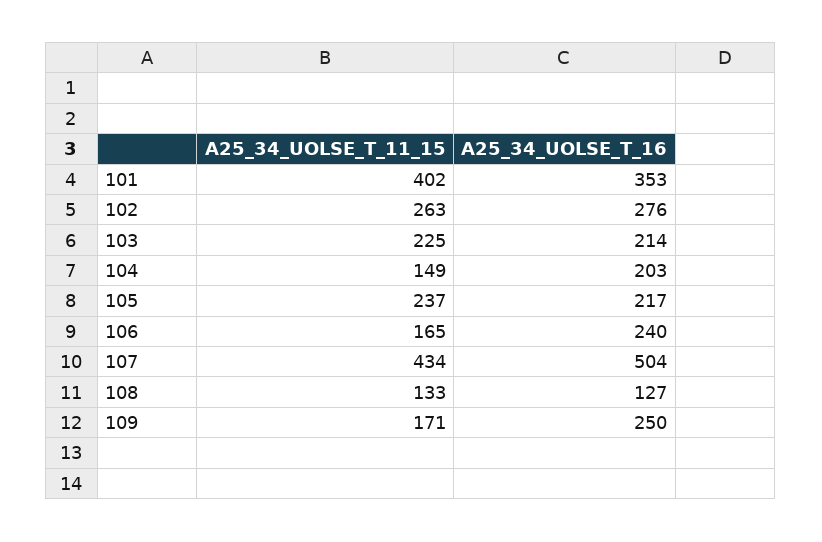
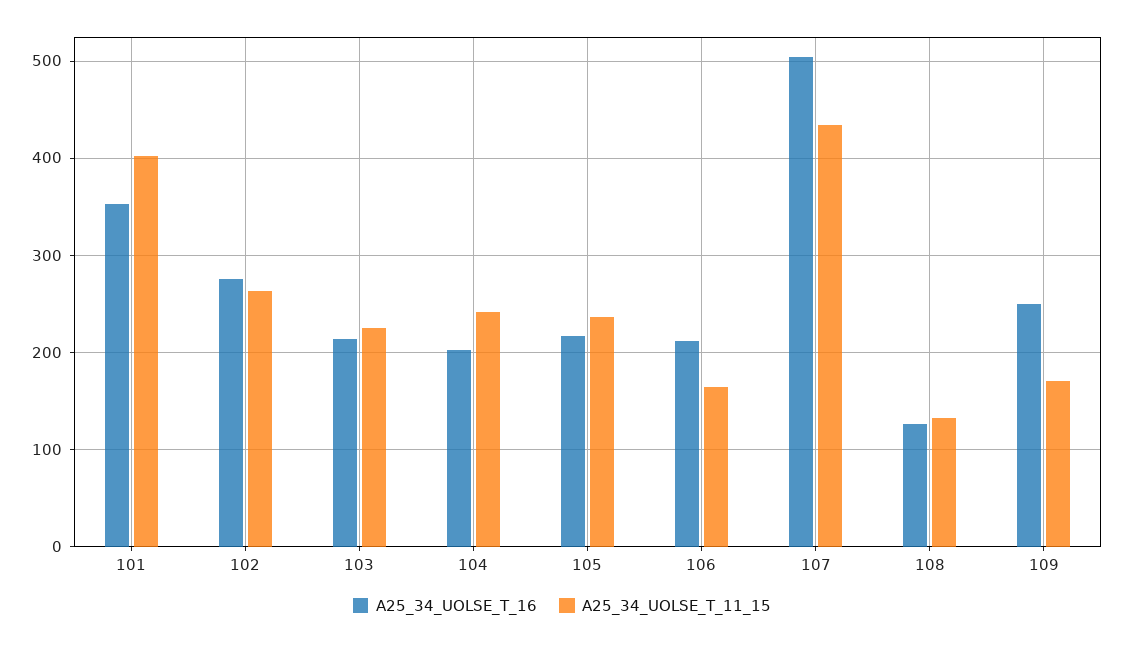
A25_34_UOLSE_T_11_15, 104: 149 -> 240
A25_34_UOLSE_T_16, 106: 240 -> 210

